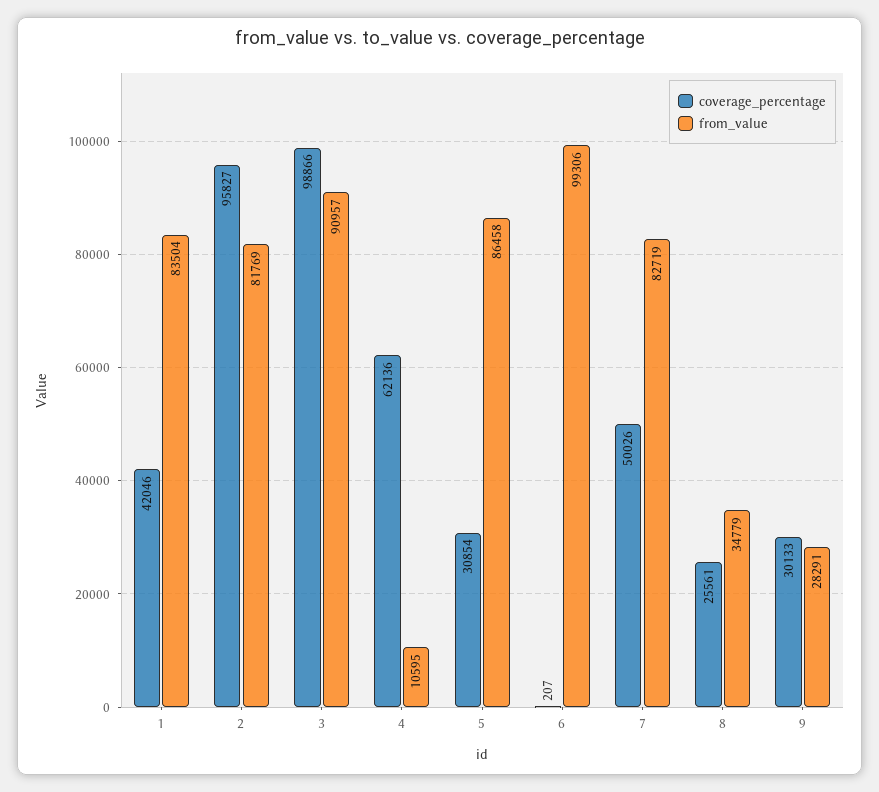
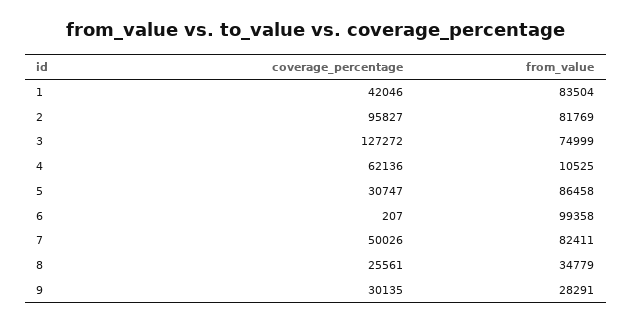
coverage_percentage, 3: 98866 -> 127272
from_value, 3: 90957 -> 74999
from_value, 4: 10595 -> 10525
coverage_percentage, 5: 30854 -> 30747
from_value, 6: 99306 -> 99358
from_value, 7: 82719 -> 82411
coverage_percentage, 9: 30133 -> 30135

